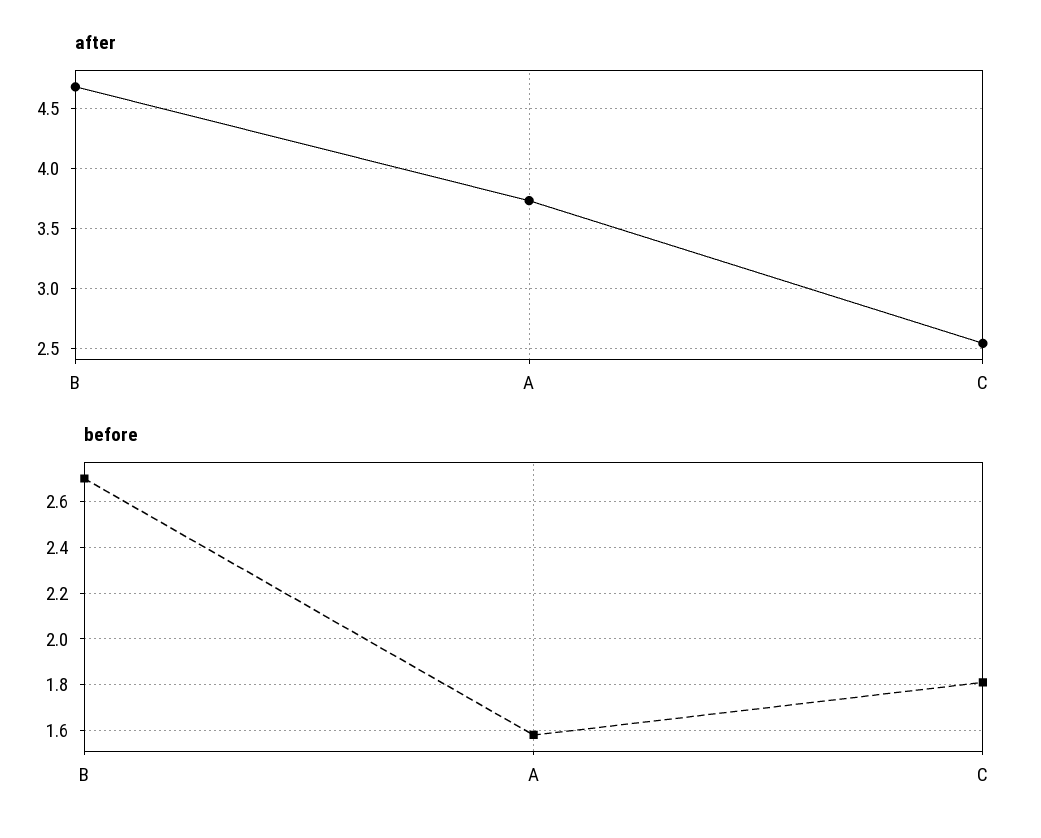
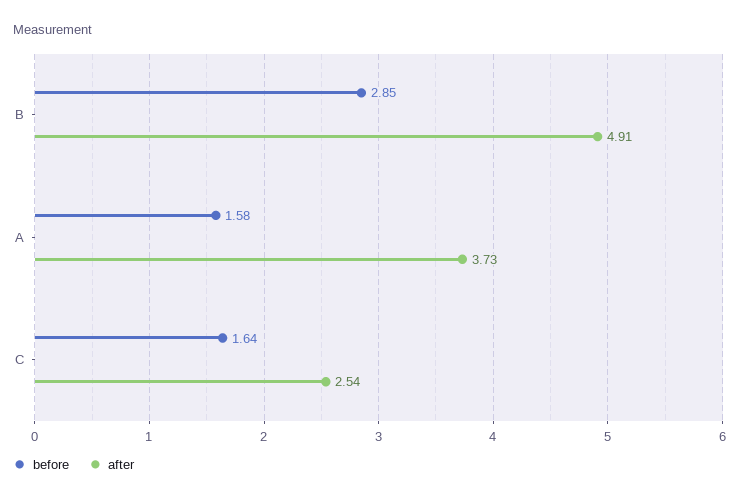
after, B: 4.7 -> 4.91
before, B: 2.7 -> 2.85
before, C: 1.8 -> 1.64

